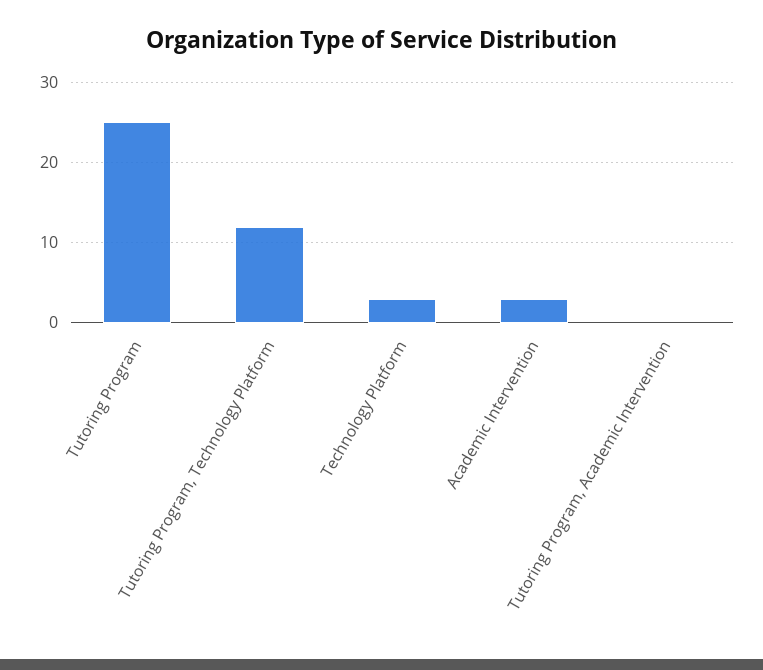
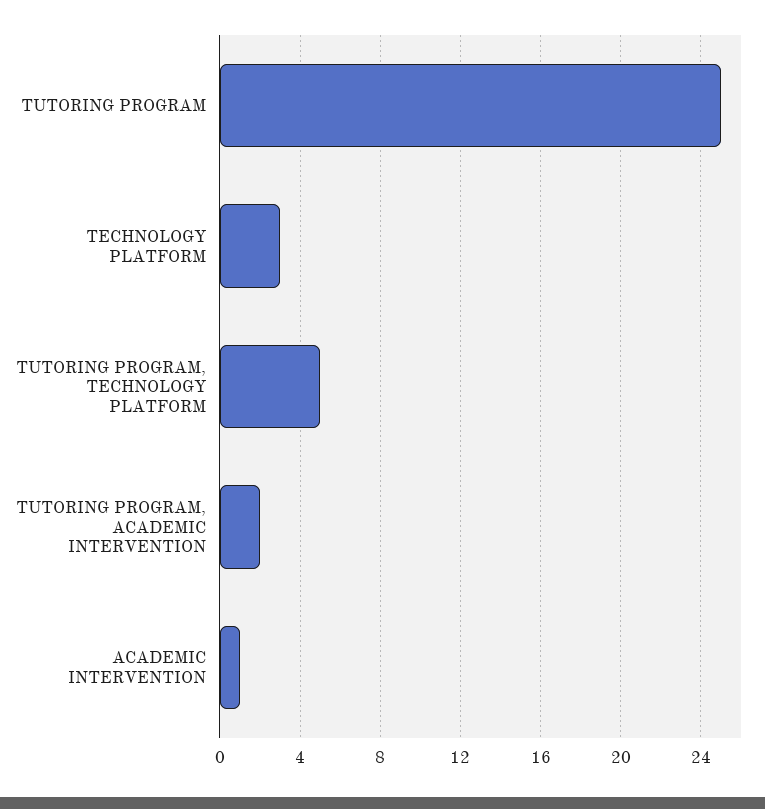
Tutoring Program, Technology Platform: 12 -> 5
Academic Intervention: 3 -> 1
Tutoring Program, Academic Intervention: 0 -> 2

